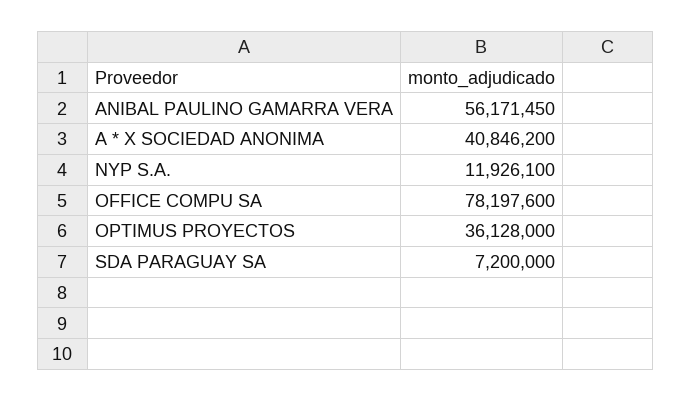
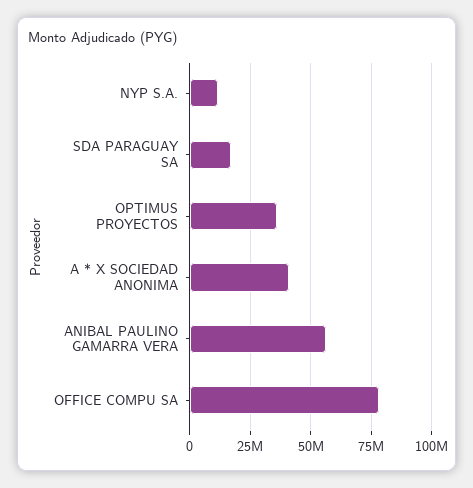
SDA PARAGUAY SA: 7200000 -> 17500000

